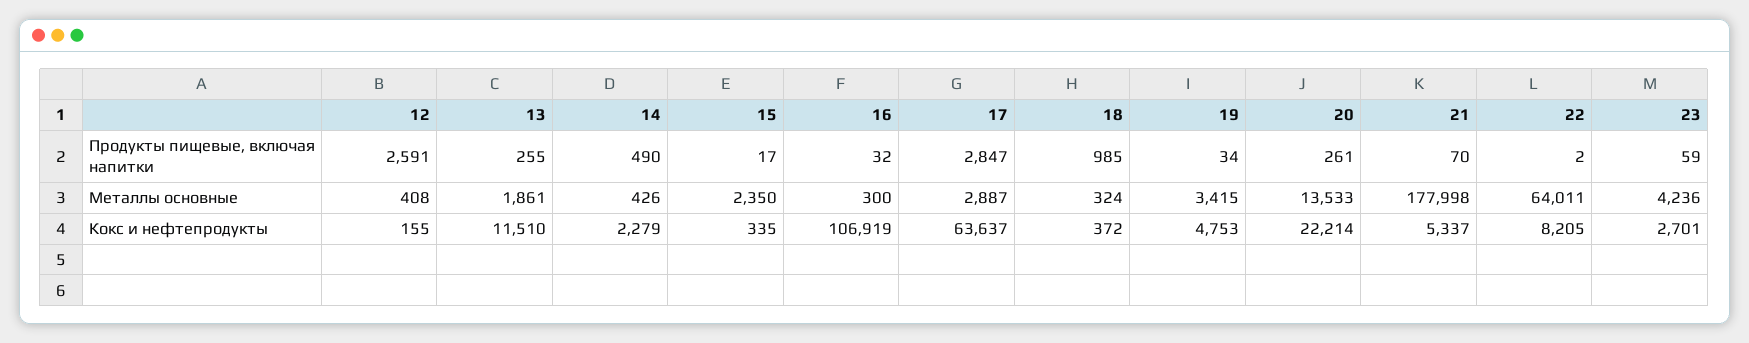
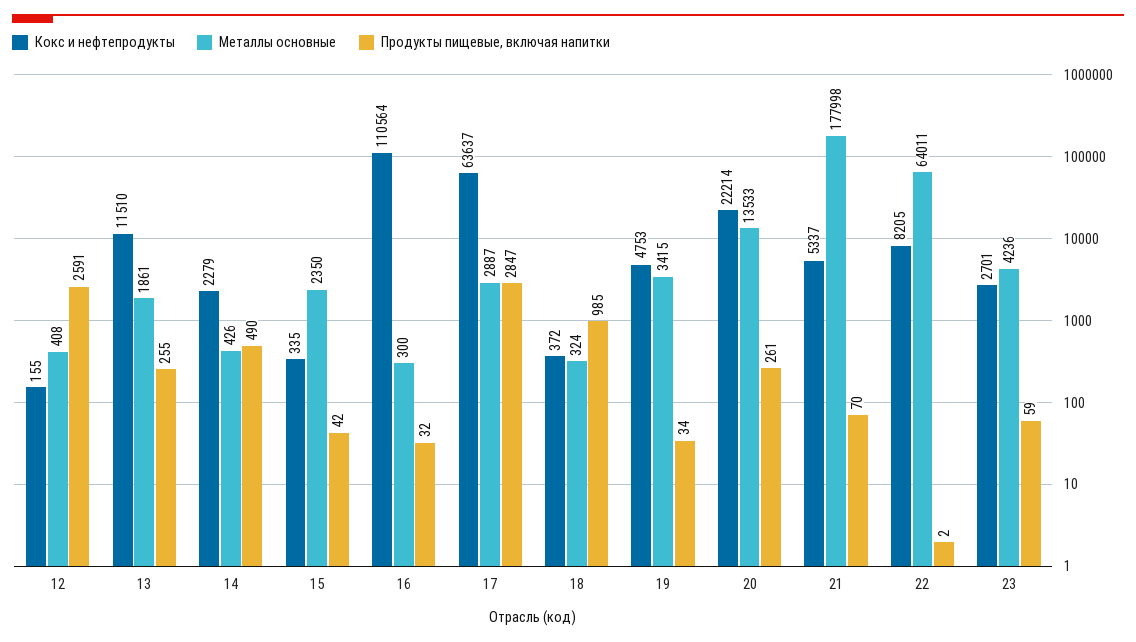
Продукты пищевые, включая напитки, 15: 17 -> 42
Кокс и нефтепродукты, 16: 106919 -> 110564

